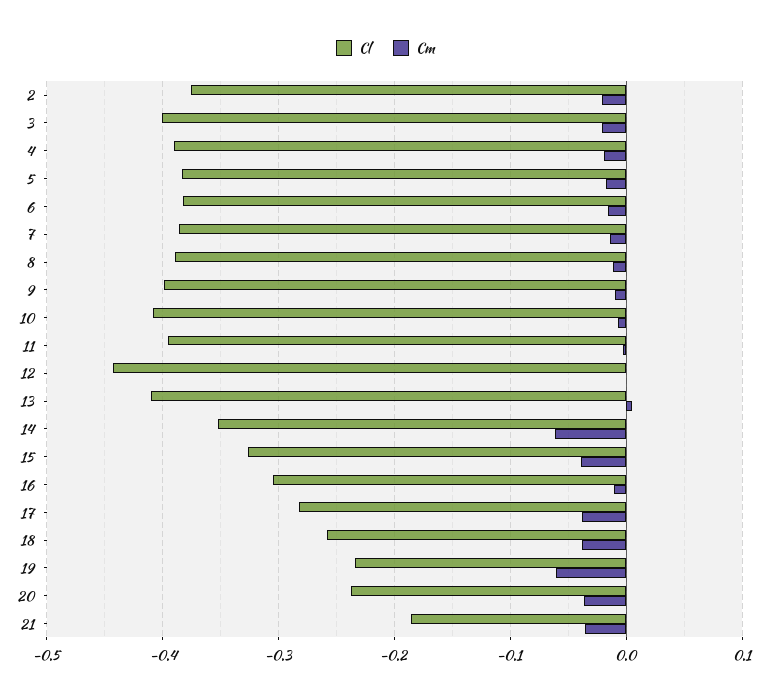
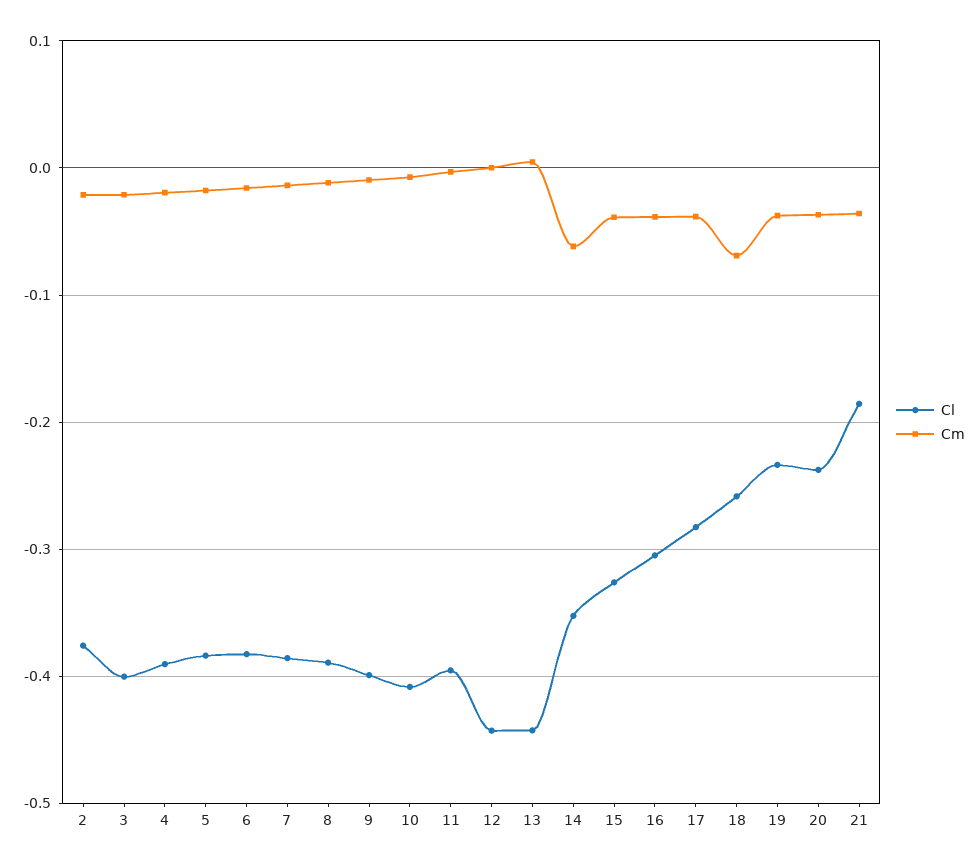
Cl, 13: -0.41 -> -0.44
Cm, 16: -0.01 -> -0.04
Cm, 18: -0.04 -> -0.07
Cm, 19: -0.06 -> -0.04

